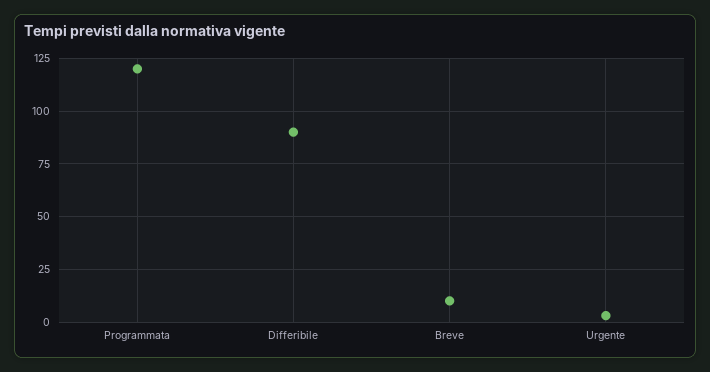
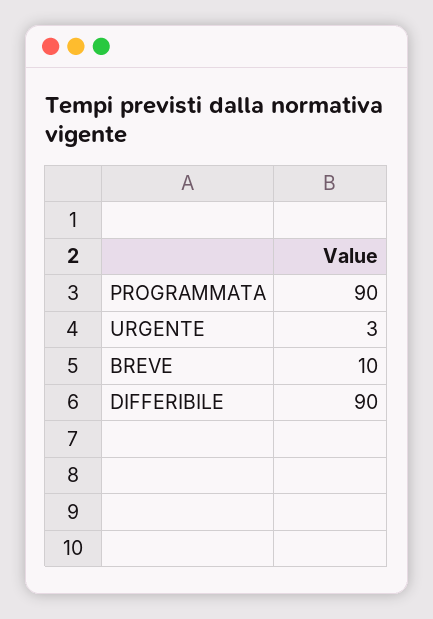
Programmata: 120 -> 90

